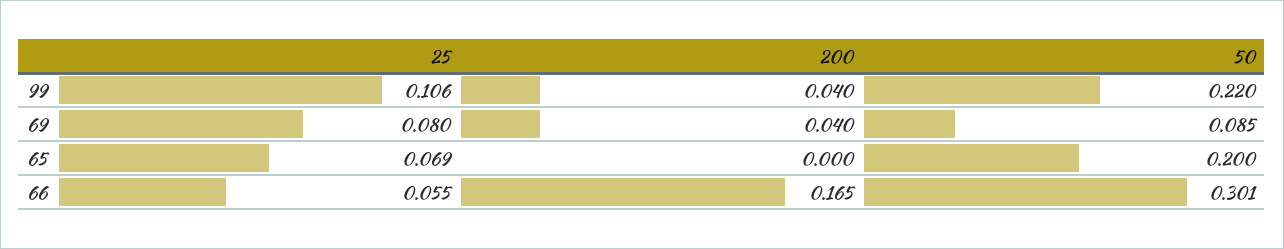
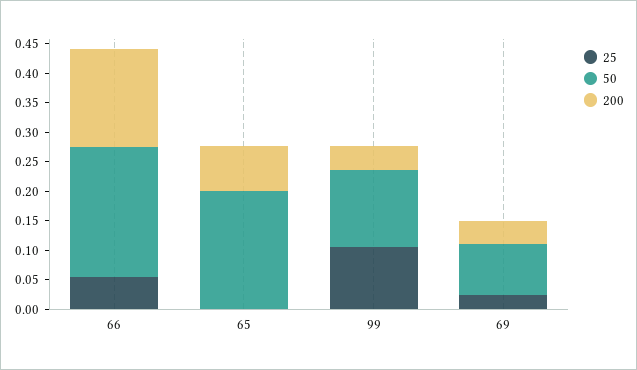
50, 99: 0.22 -> 0.125
25, 69: 0.08 -> 0.025
25, 65: 0.069 -> 0
200, 65: 0 -> 0.075
50, 66: 0.301 -> 0.225

